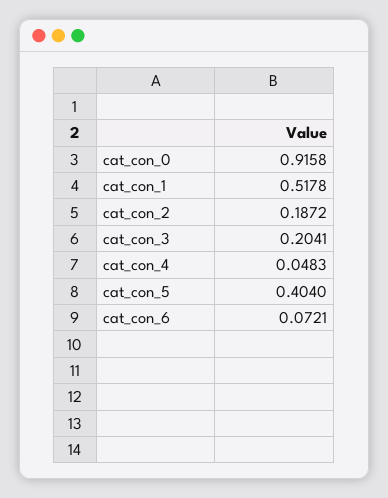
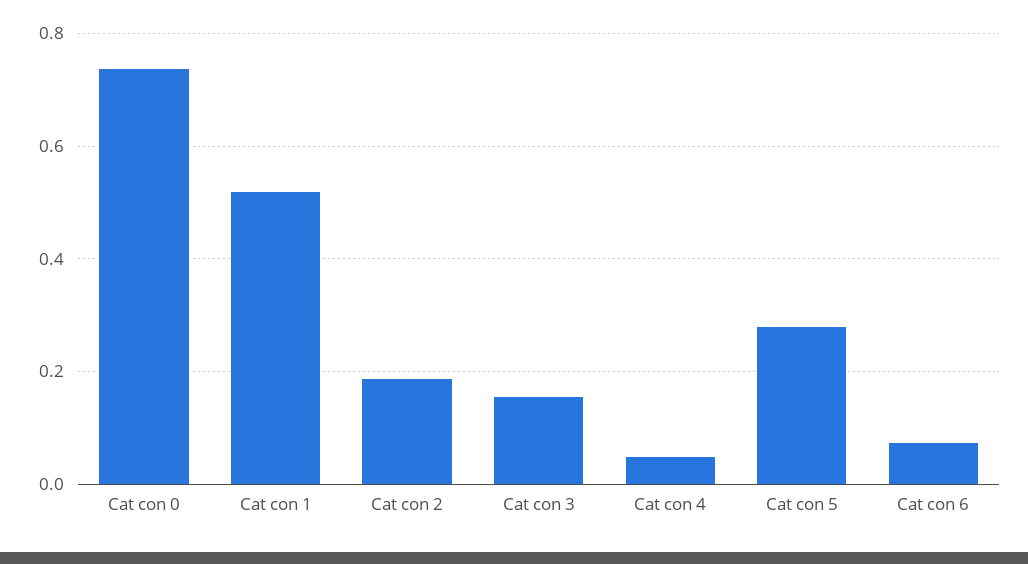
cat_con_0: 0.9158 -> 0.74
cat_con_3: 0.2041 -> 0.16
cat_con_5: 0.404 -> 0.28

